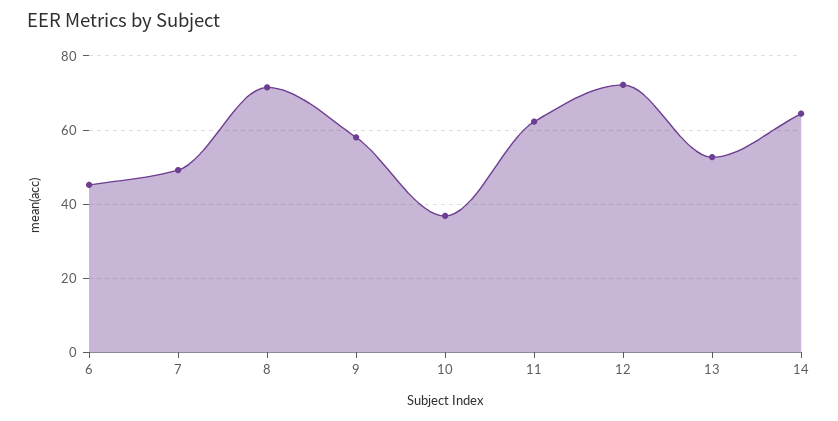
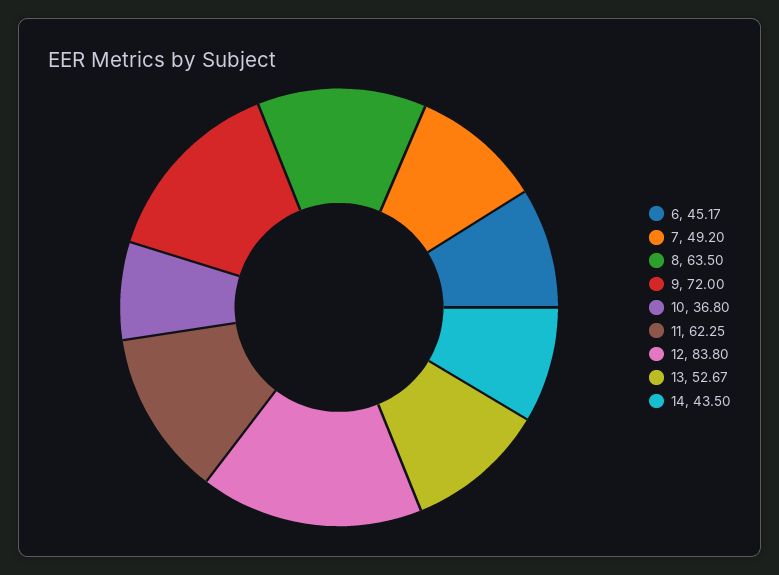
8: 72 -> 63.5
9: 58 -> 72
12: 72 -> 83.8
14: 64 -> 43.5

